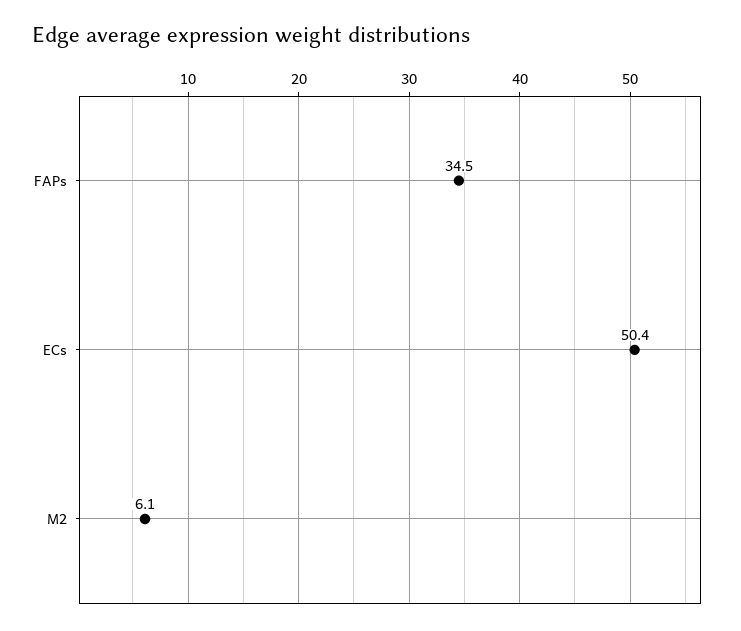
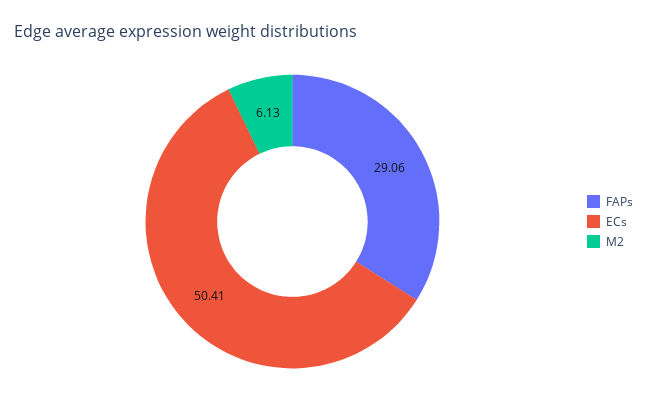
FAPs: 34.5 -> 29.06

